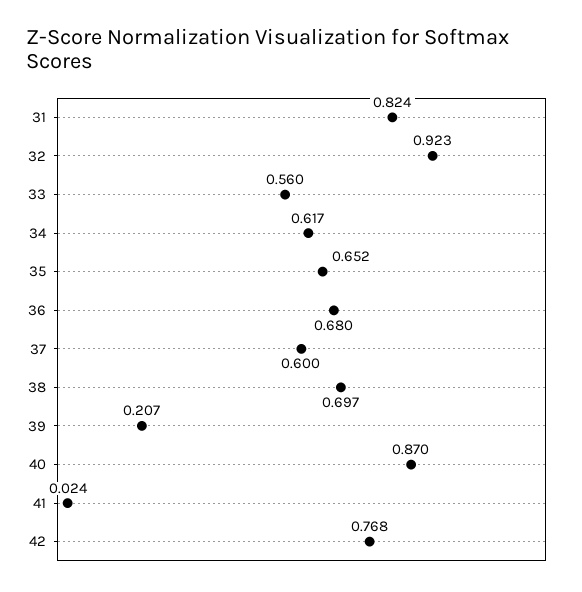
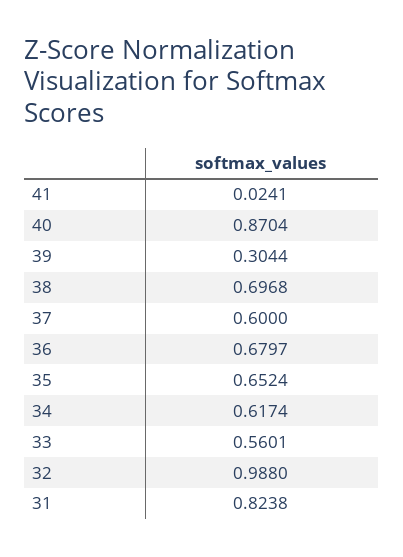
32: 0.923 -> 0.988
39: 0.207 -> 0.3044
42: 0.768 -> none

